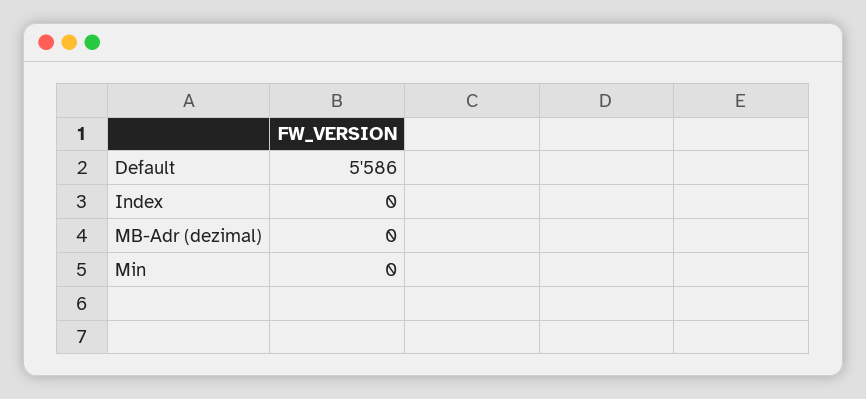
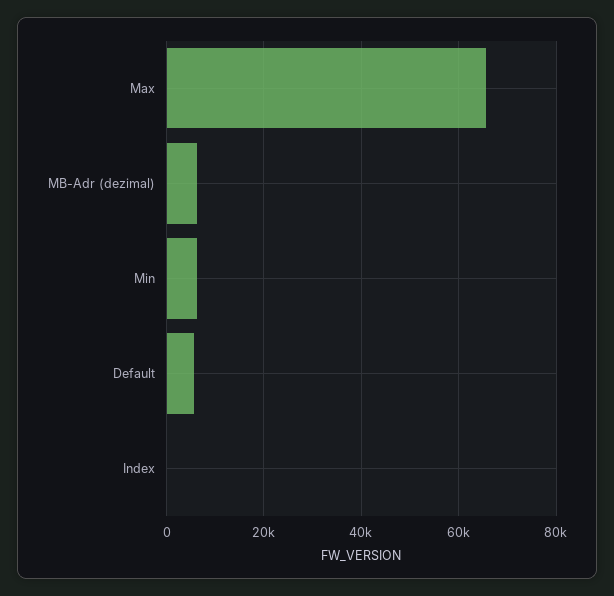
MB-Adr (dezimal): 0 -> 6000
Min: 0 -> 6000
Max: none -> 66000

